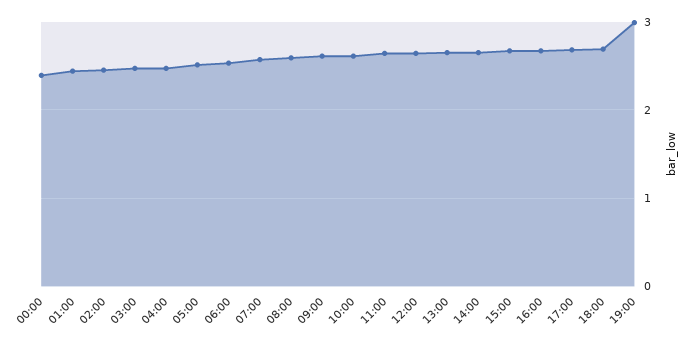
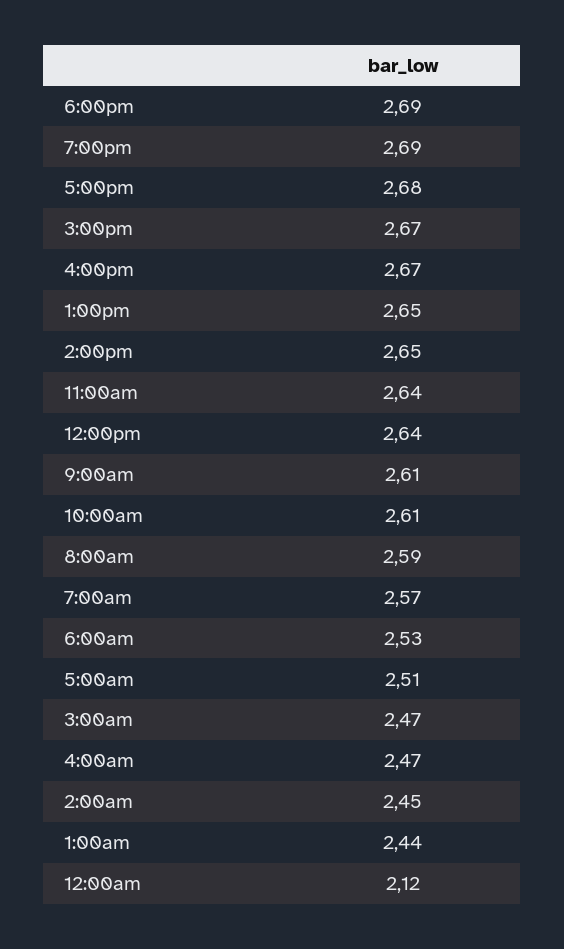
00:00: 2.4 -> 2.12
19:00: 3 -> 2.69

